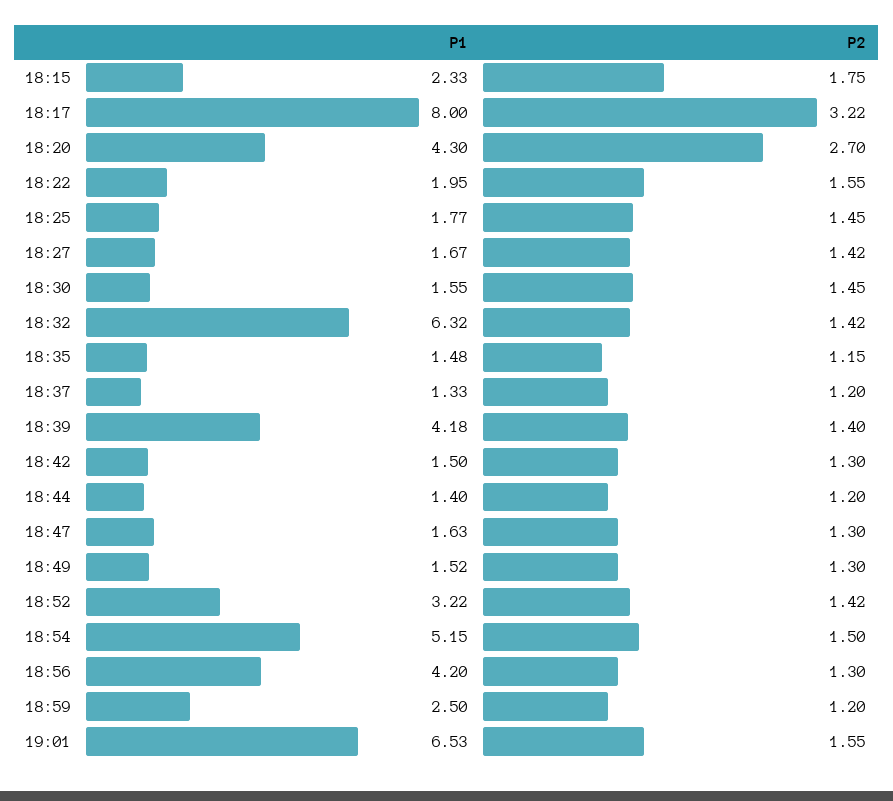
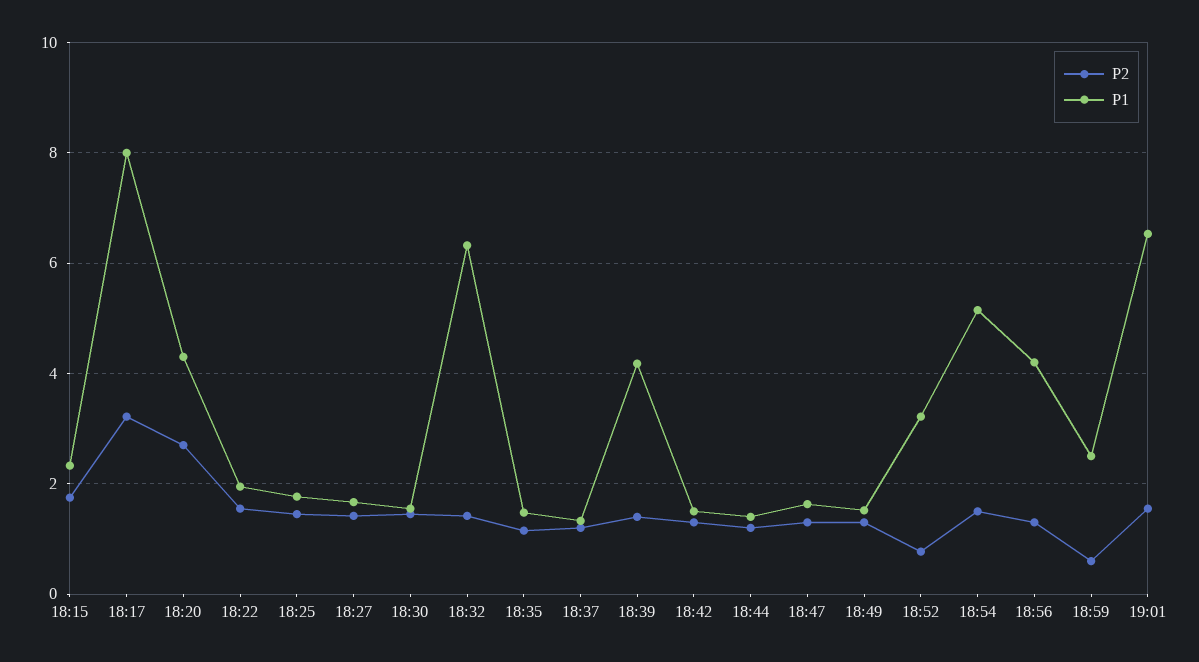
P2, 18:52: 1.42 -> 0.8
P2, 18:59: 1.2 -> 0.6

